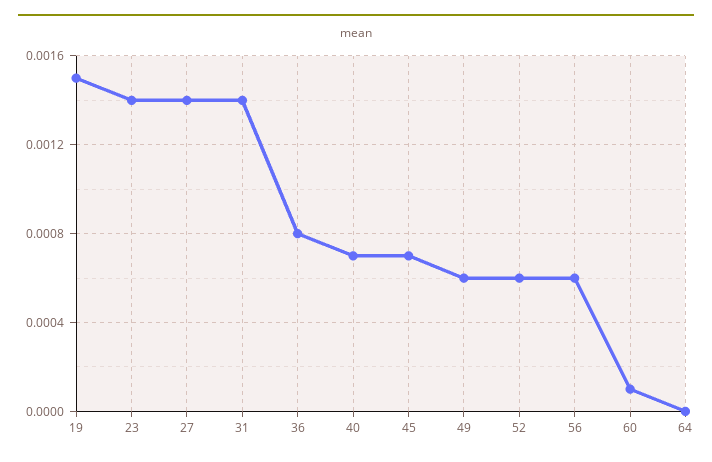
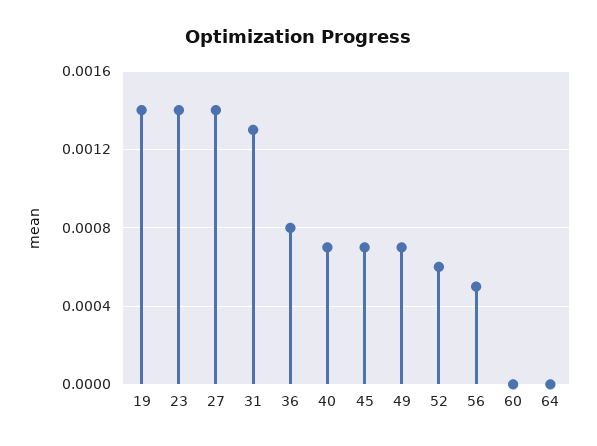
19: 0.0015 -> 0.0014
31: 0.0014 -> 0.0013
49: 0.0006 -> 0.0007
56: 0.0006 -> 0.0005
60: 0.0001 -> 0

